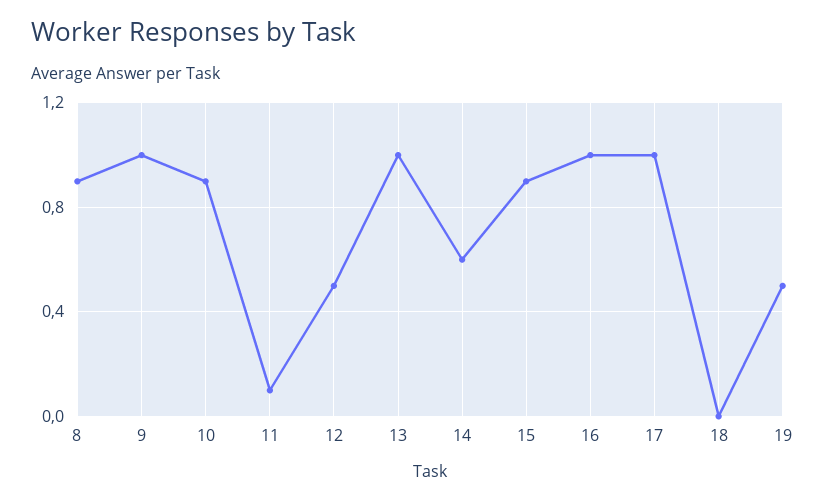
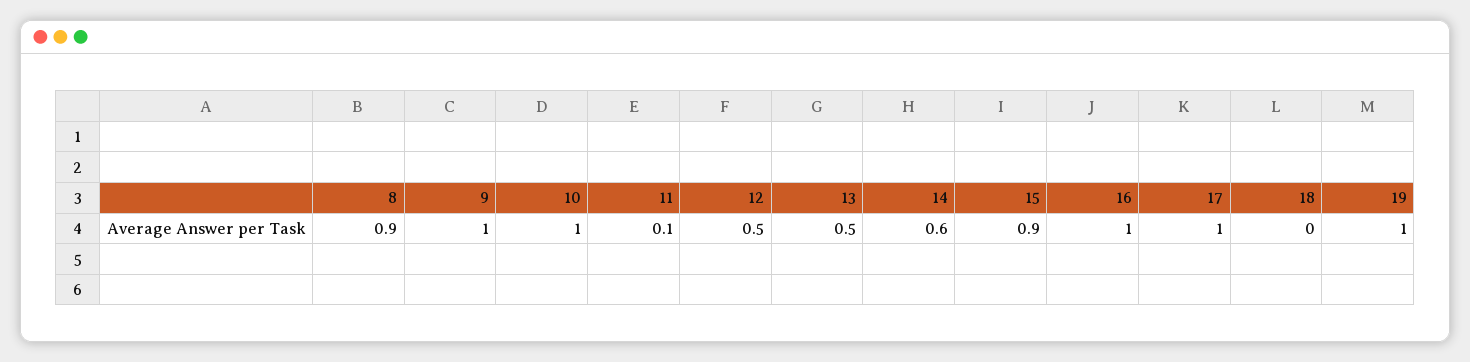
10: 0.9 -> 1
13: 1 -> 0.5
19: 0.5 -> 1

